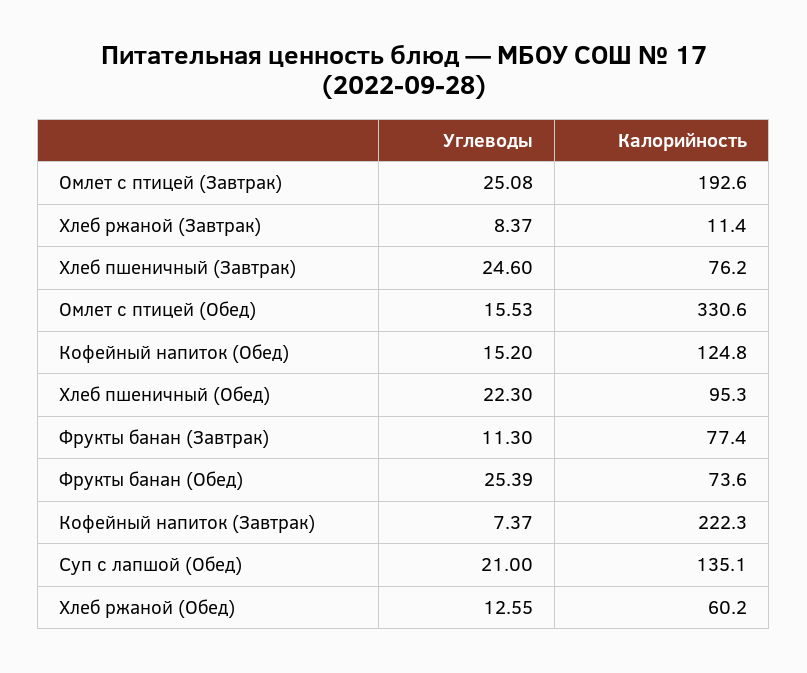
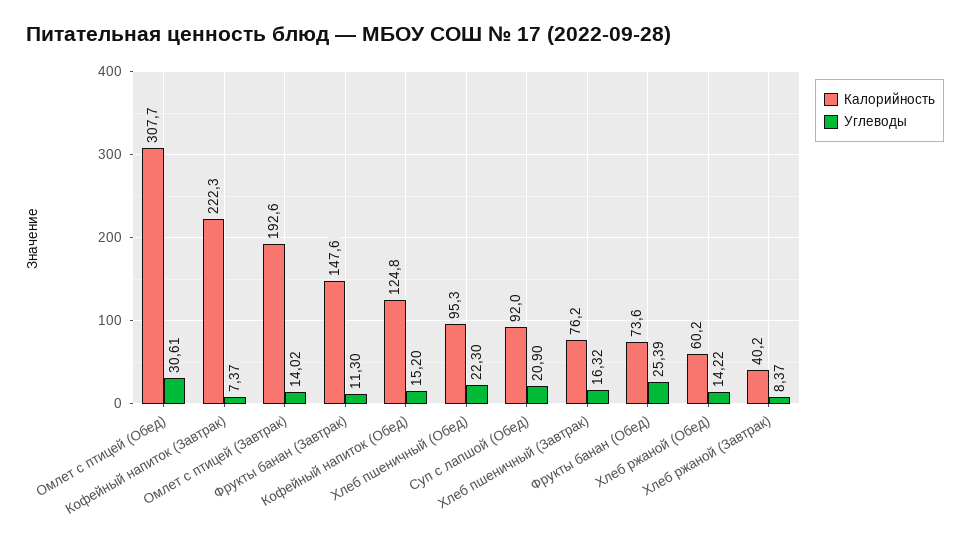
Углеводы, Омлет с птицей (Завтрак): 25.08 -> 14.02
Калорийность, Хлеб ржаной (Завтрак): 11.4 -> 40.2
Углеводы, Хлеб пшеничный (Завтрак): 24.6 -> 16.32
Углеводы, Омлет с птицей (Обед): 15.53 -> 30.61
Калорийность, Омлет с птицей (Обед): 330.6 -> 307.7
Калорийность, Фрукты банан (Завтрак): 77.4 -> 147.6
Углеводы, Суп с лапшой (Обед): 21 -> 20.9
Калорийность, Суп с лапшой (Обед): 135.1 -> 92
Углеводы, Хлеб ржаной (Обед): 12.55 -> 14.22

